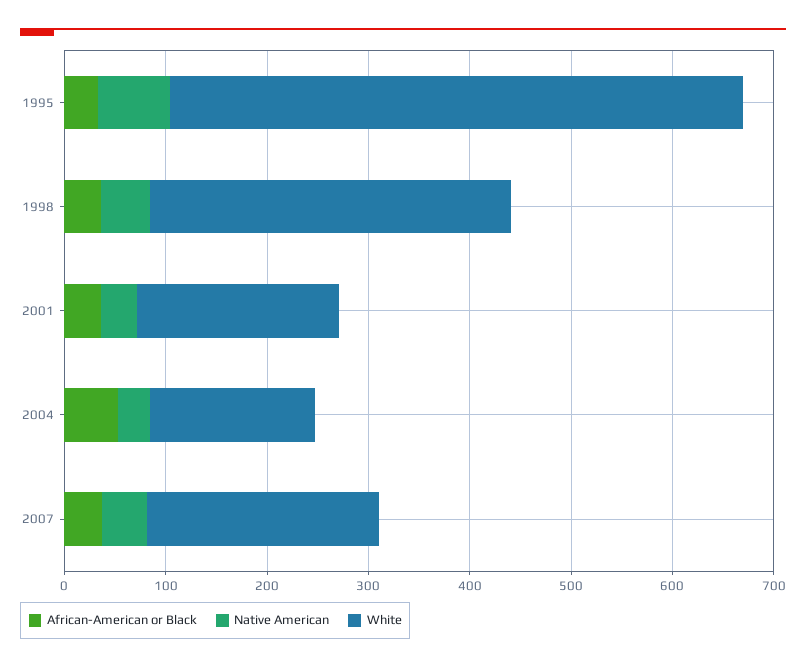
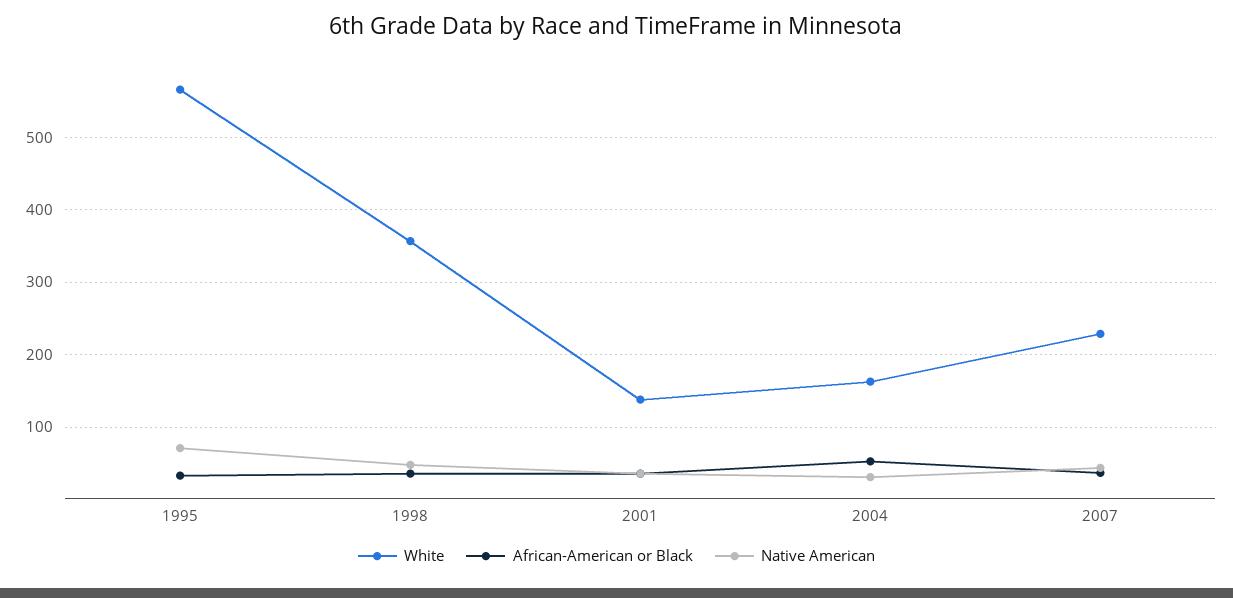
White, 2001: 200 -> 140

